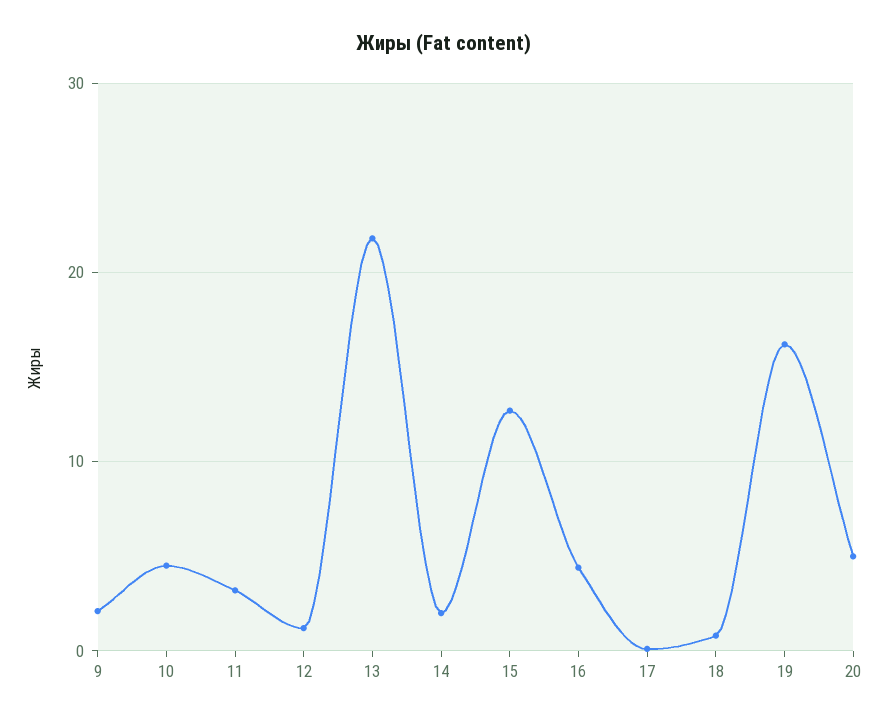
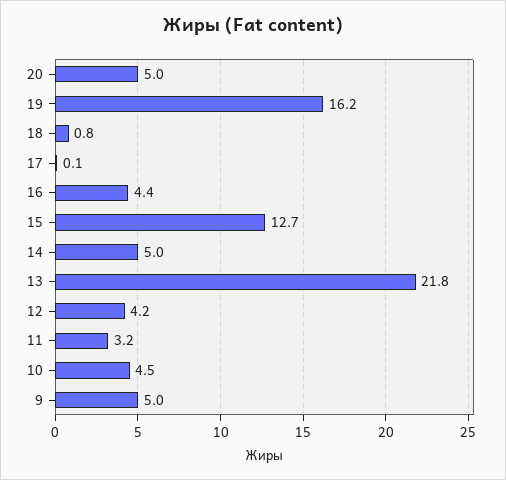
9: 2 -> 5
12: 1 -> 4.2
14: 2 -> 5

